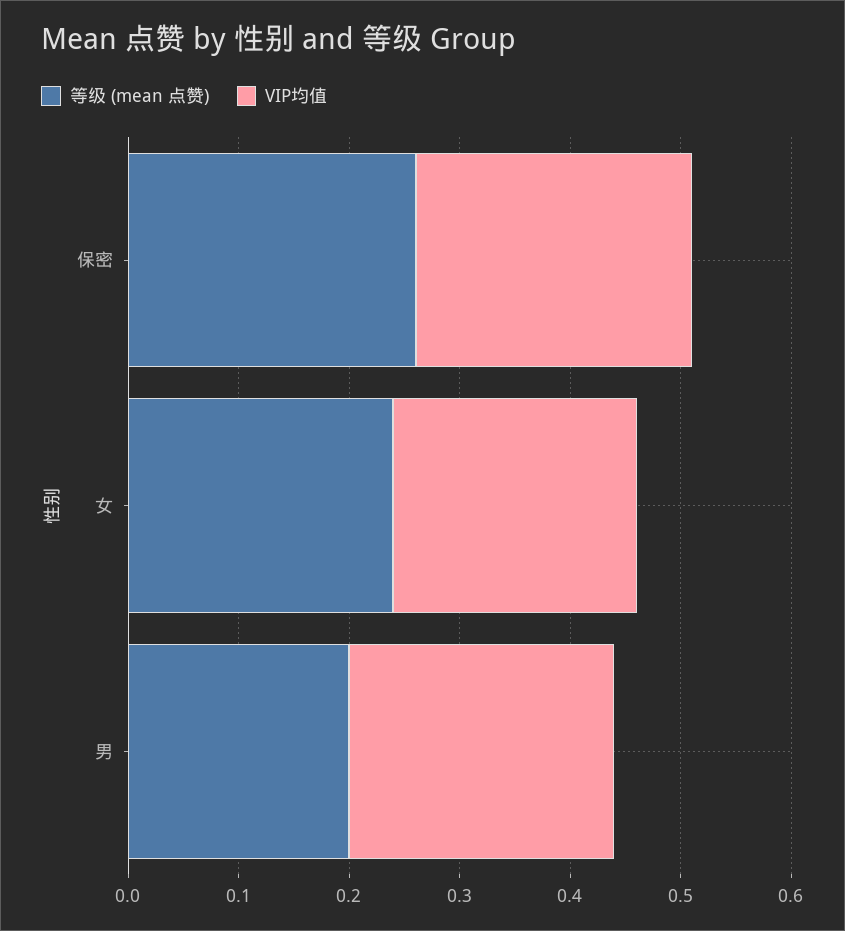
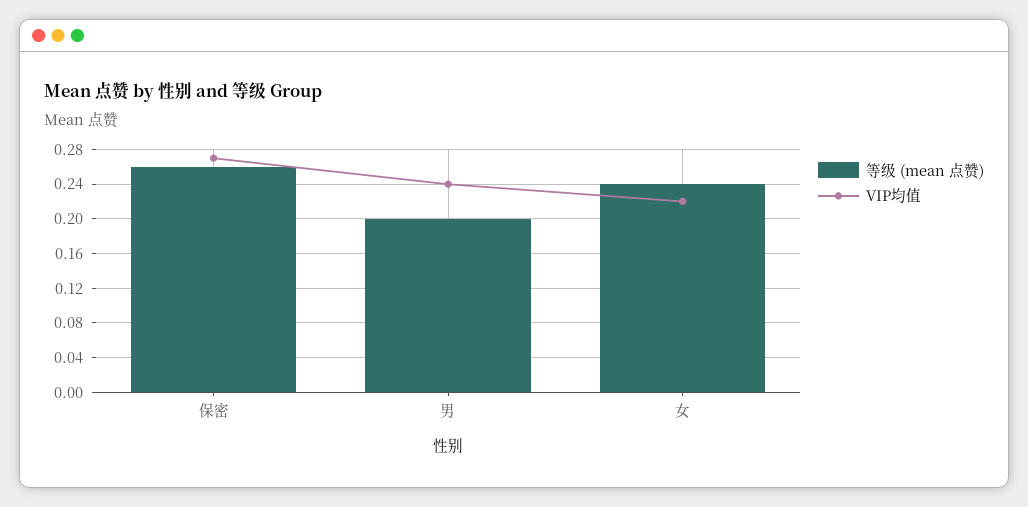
VIP均值, 保密: 0.25 -> 0.27

